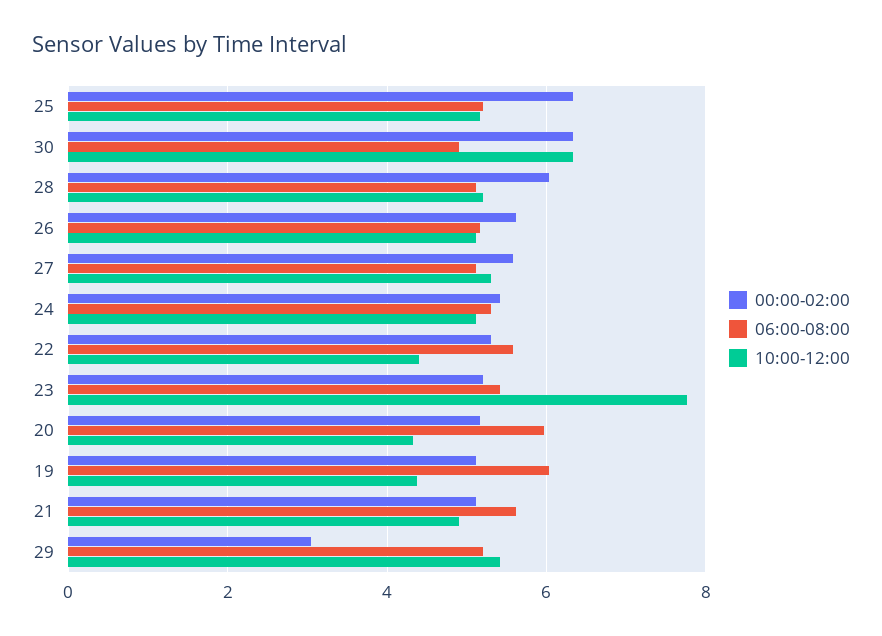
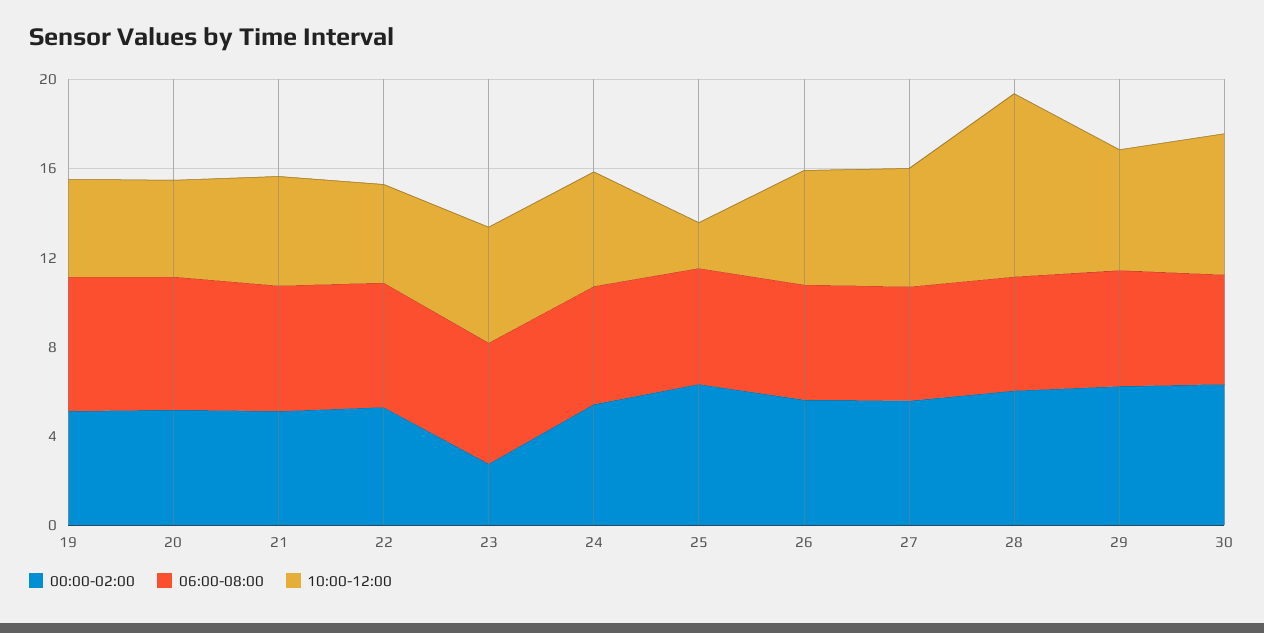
10:00-12:00, 25: 5.2 -> 2
10:00-12:00, 28: 5.2 -> 8
00:00-02:00, 23: 5.2 -> 3
10:00-12:00, 23: 7.8 -> 5
00:00-02:00, 29: 3 -> 6

